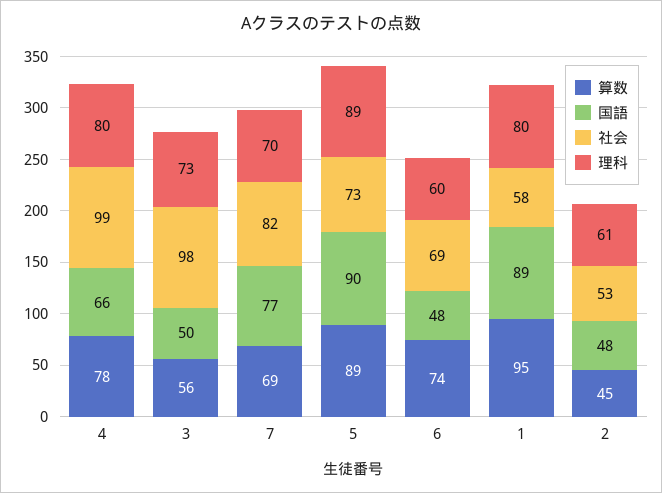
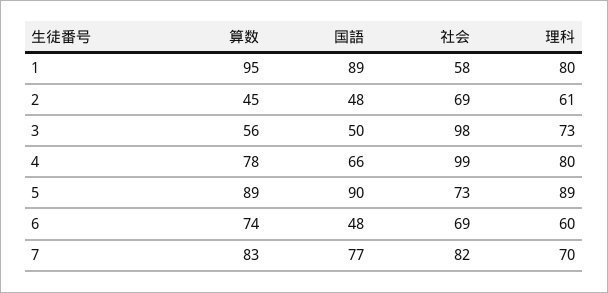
算数, 7: 69 -> 83
社会, 2: 53 -> 69

